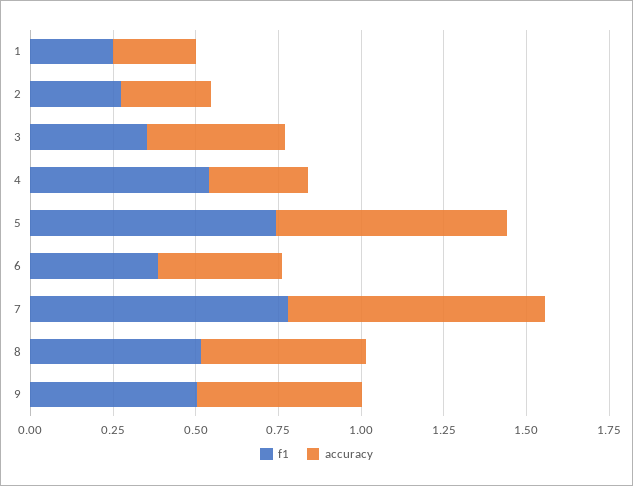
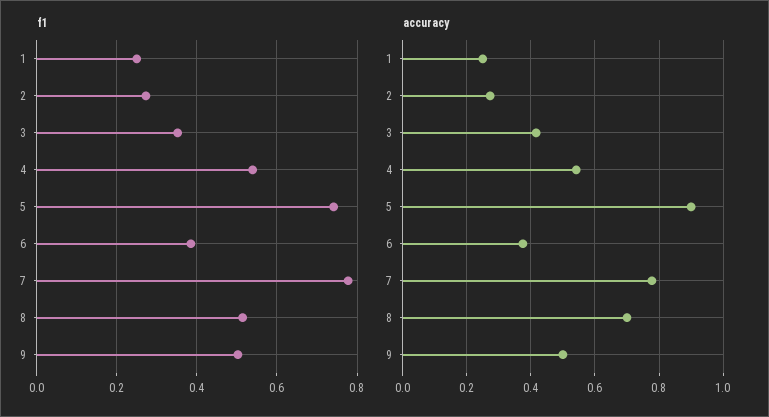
accuracy, 4: 0.3 -> 0.54
accuracy, 5: 0.7 -> 0.9
accuracy, 8: 0.5 -> 0.7

